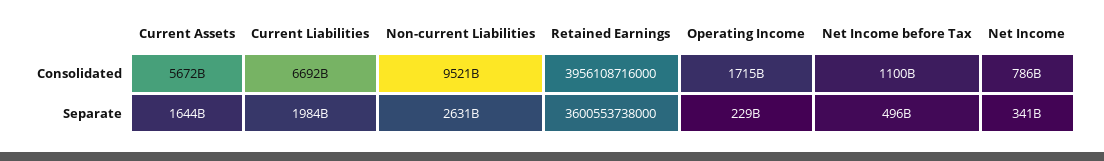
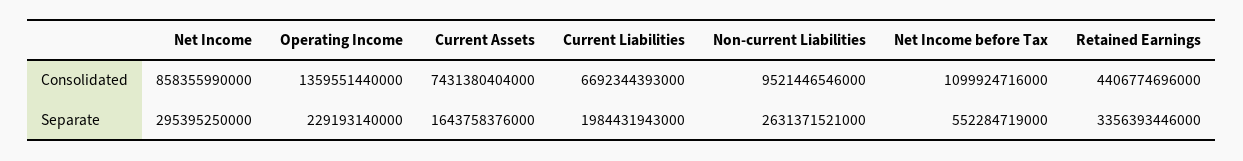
Current Assets, Consolidated: 5672000000000 -> 7431380404000
Retained Earnings, Consolidated: 3956108716000 -> 4406774696000
Operating Income, Consolidated: 1715000000000 -> 1359551440000
Net Income, Consolidated: 786000000000 -> 858355990000
Retained Earnings, Separate: 3600553738000 -> 3356393446000
Net Income before Tax, Separate: 496000000000 -> 552284719000
Net Income, Separate: 341000000000 -> 295395250000

